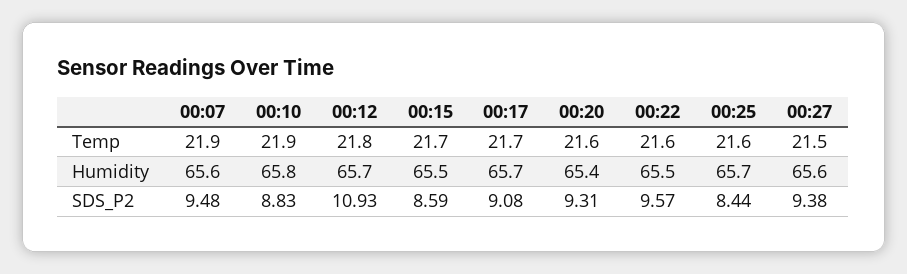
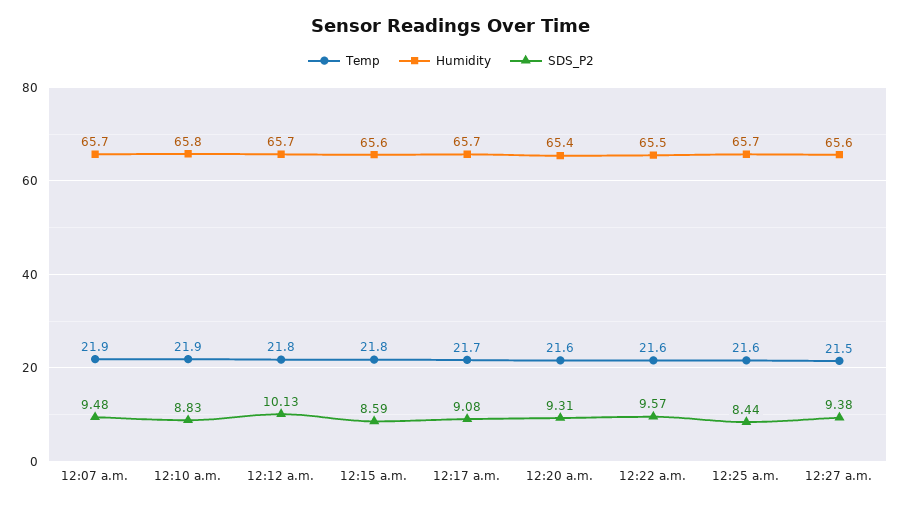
Temp, 00:15: 21.7 -> 21.8
Humidity, 00:07: 65.6 -> 65.7
Humidity, 00:15: 65.5 -> 65.6
SDS_P2, 00:12: 10.93 -> 10.13

